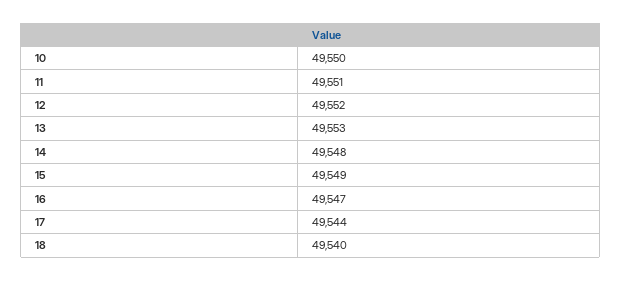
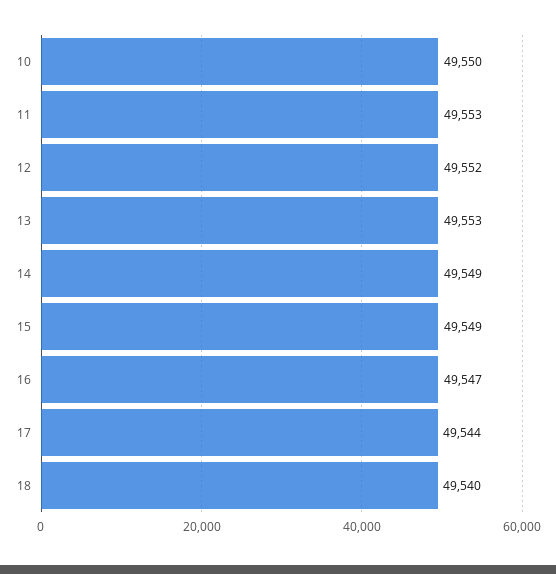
11: 49551 -> 49553
14: 49548 -> 49549

